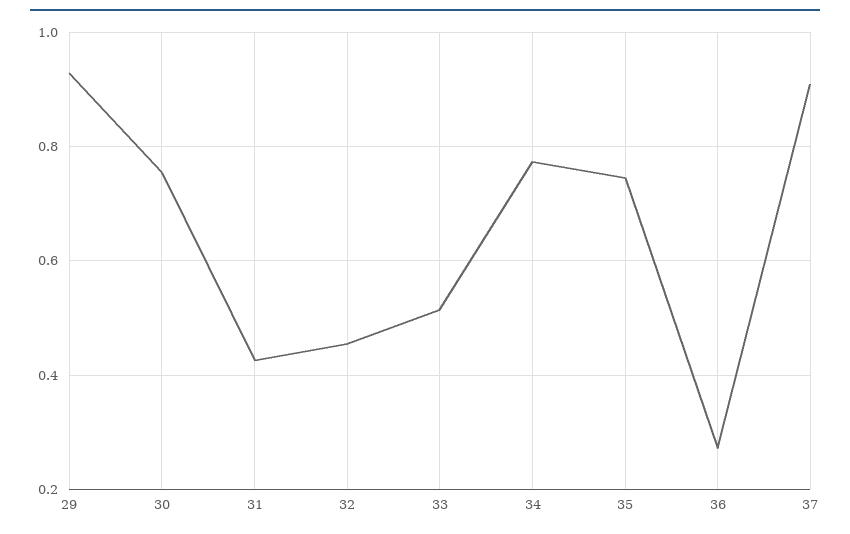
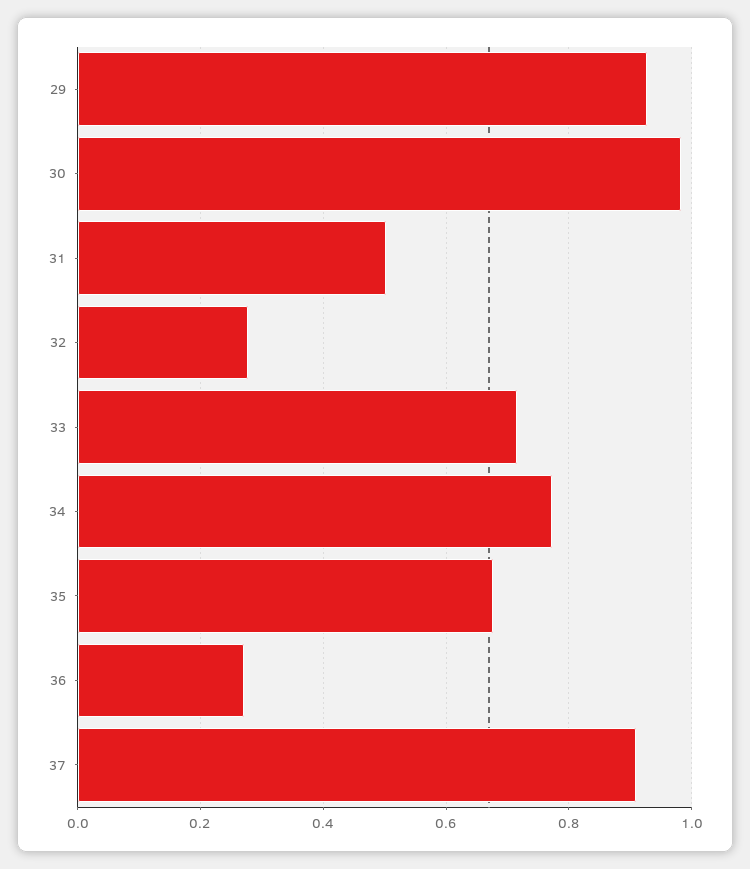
30: 0.76 -> 0.98
31: 0.42 -> 0.5
32: 0.46 -> 0.28
33: 0.52 -> 0.72
35: 0.74 -> 0.68

